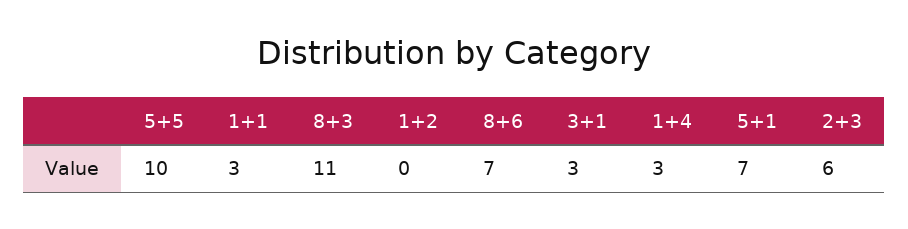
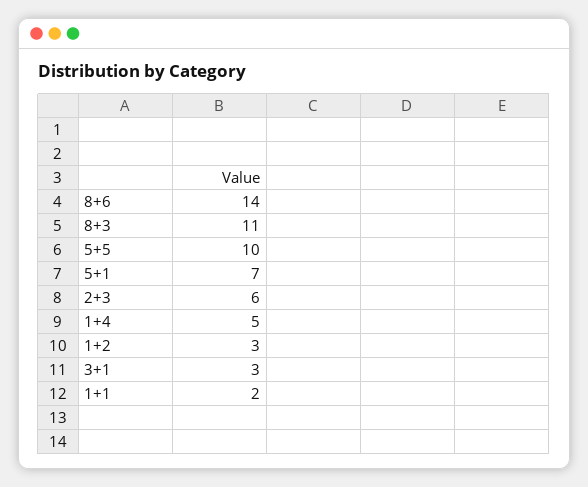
1+1: 3 -> 2
1+2: 0 -> 3
8+6: 7 -> 14
1+4: 3 -> 5

